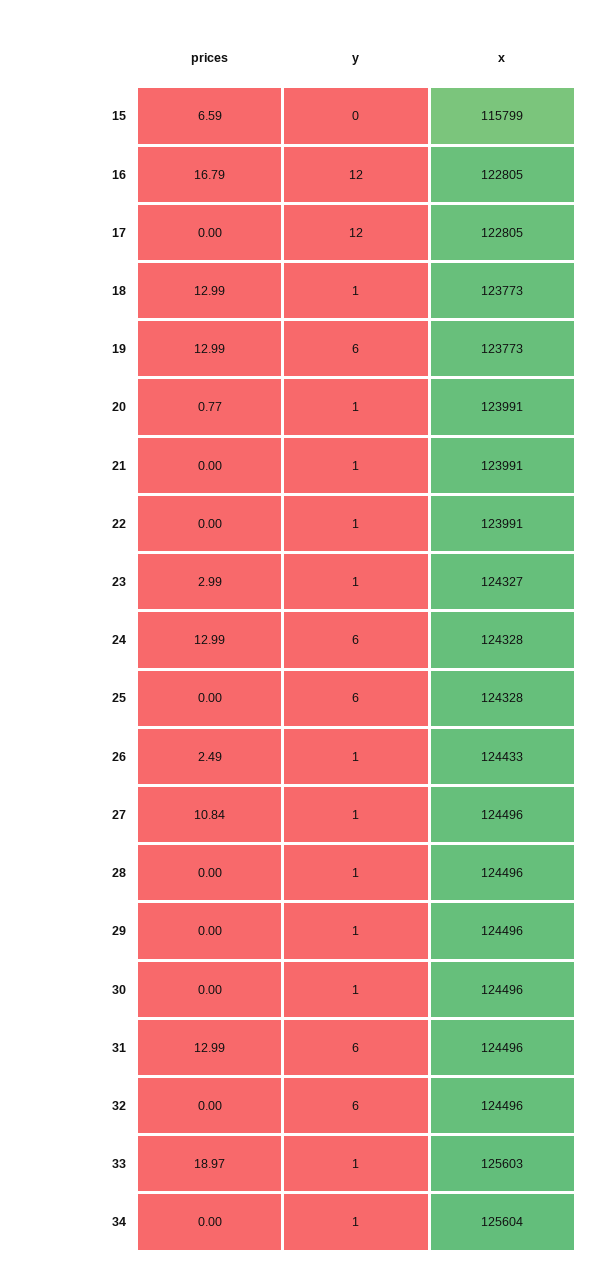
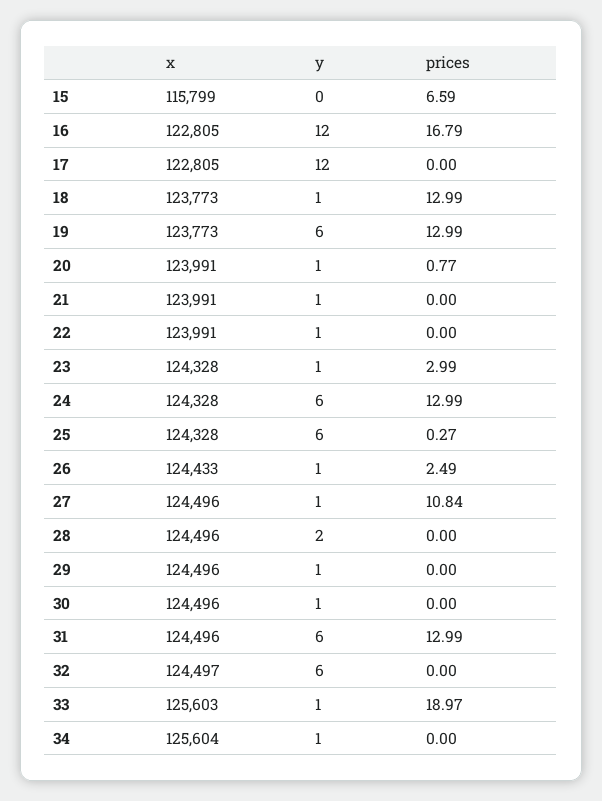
x, 23: 124327 -> 124328
prices, 25: 0 -> 0.27
y, 28: 1 -> 2
x, 32: 124496 -> 124497

